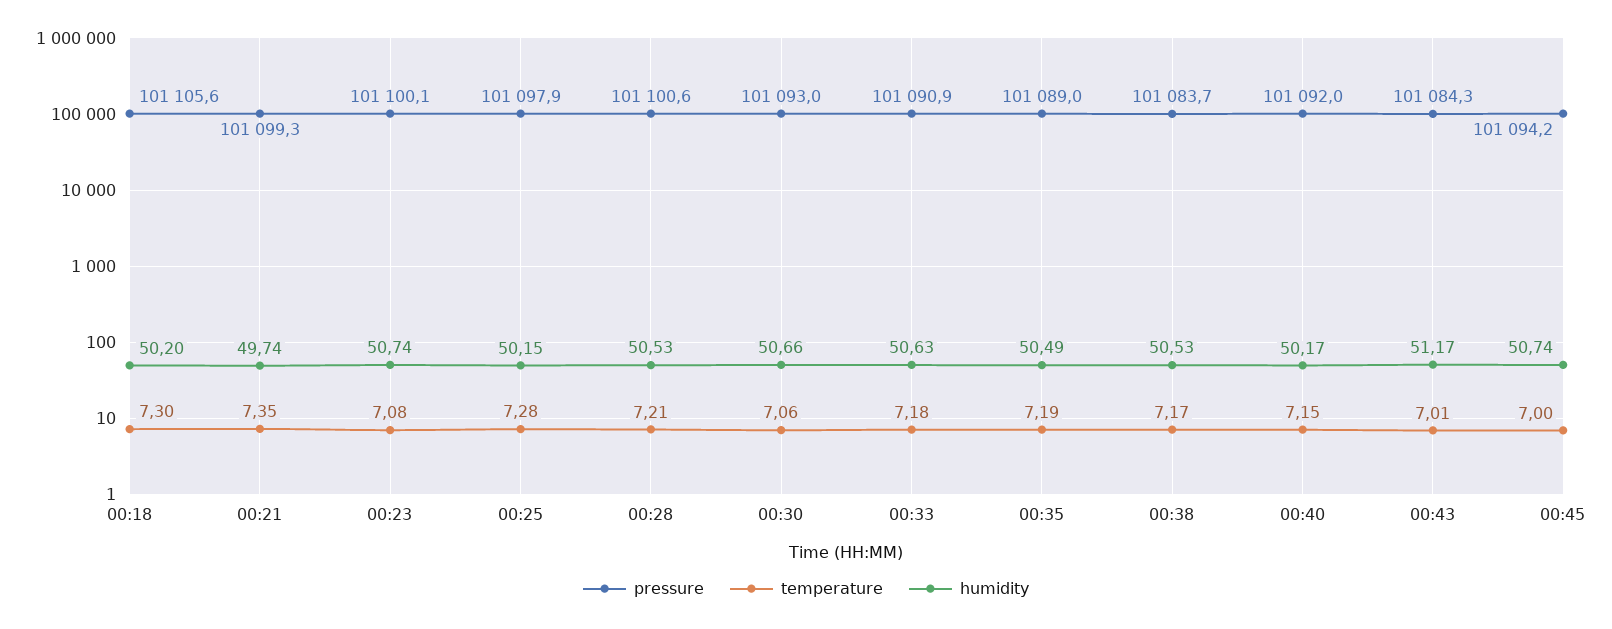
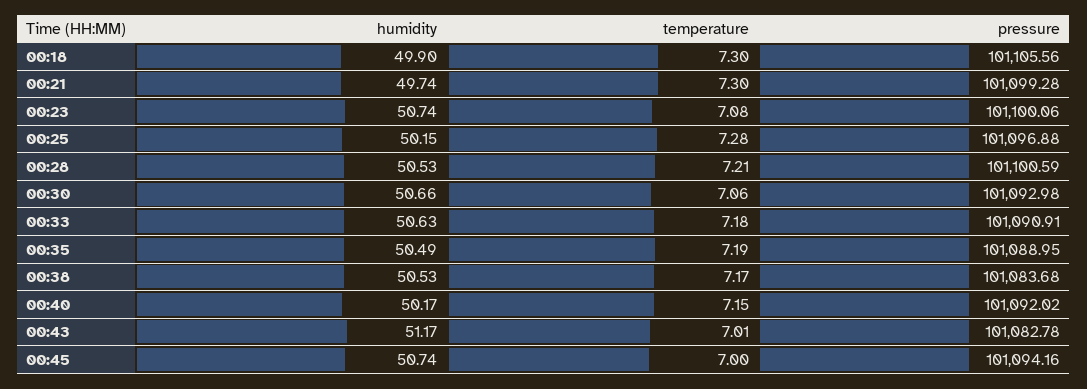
humidity, 00:18: 50.2 -> 49.9
temperature, 00:21: 7.35 -> 7.3
pressure, 00:25: 101097.9 -> 101096.88
pressure, 00:43: 101084.3 -> 101082.78

